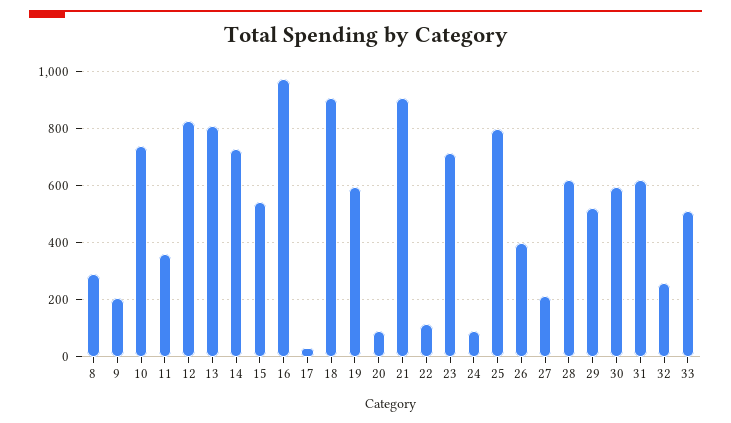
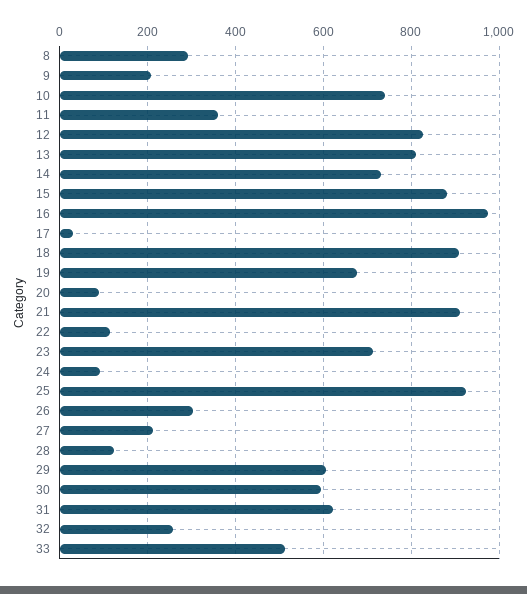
15: 550 -> 880
19: 600 -> 680
25: 800 -> 920
26: 400 -> 300
28: 625 -> 120
29: 525 -> 600

